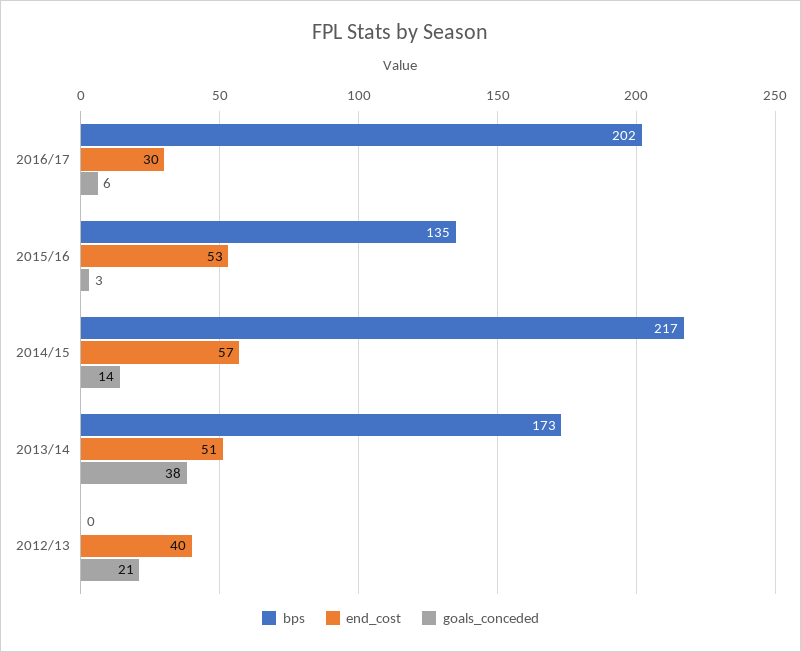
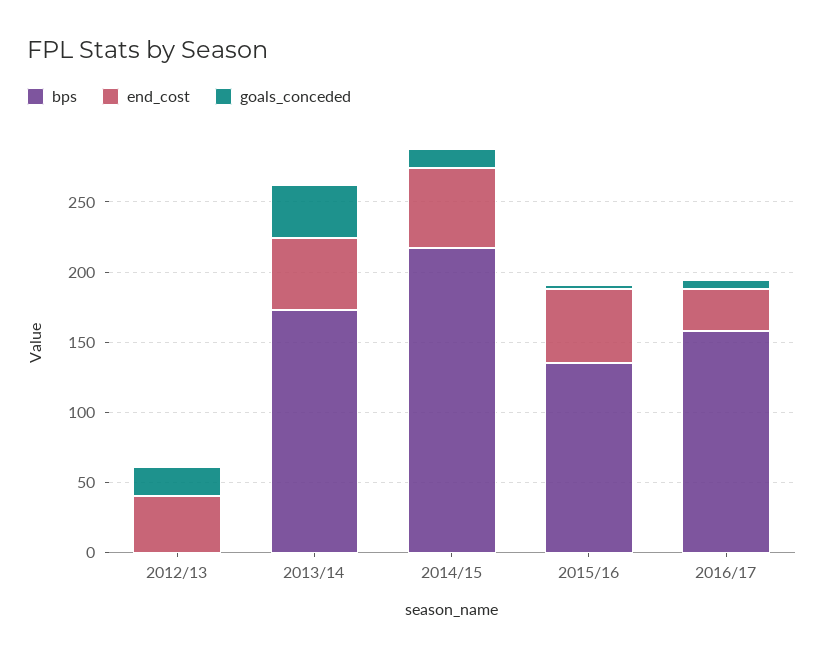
bps, 2016/17: 202 -> 160

